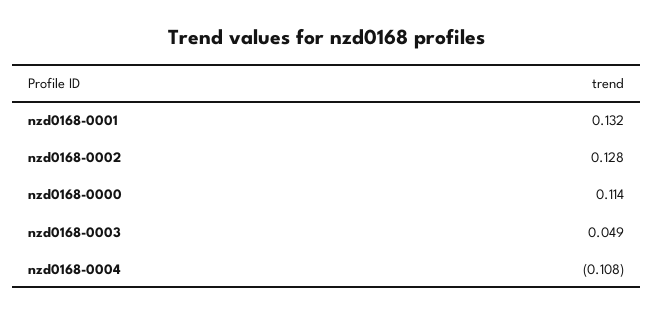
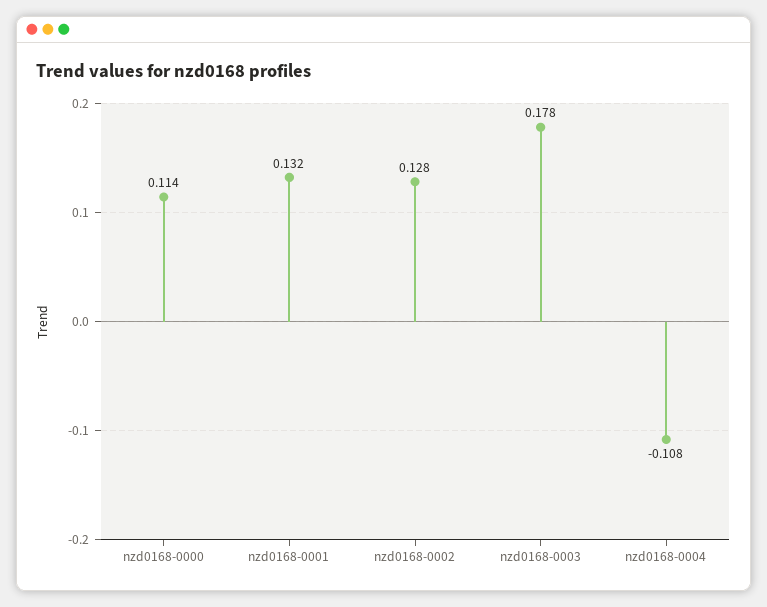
nzd0168-0003: 0.049 -> 0.178

